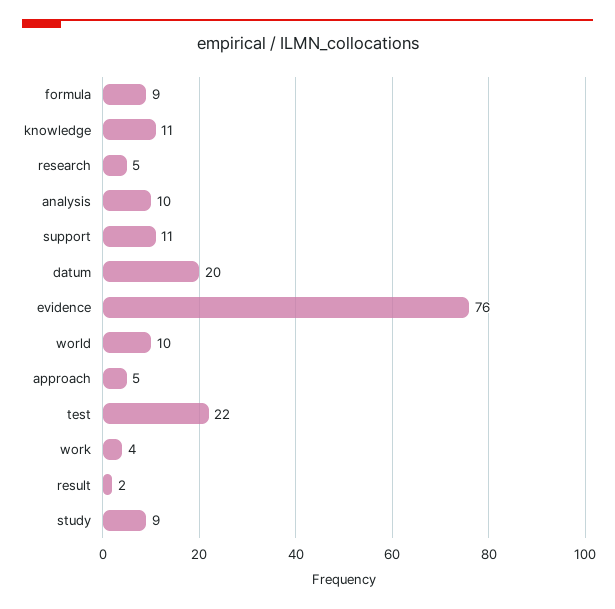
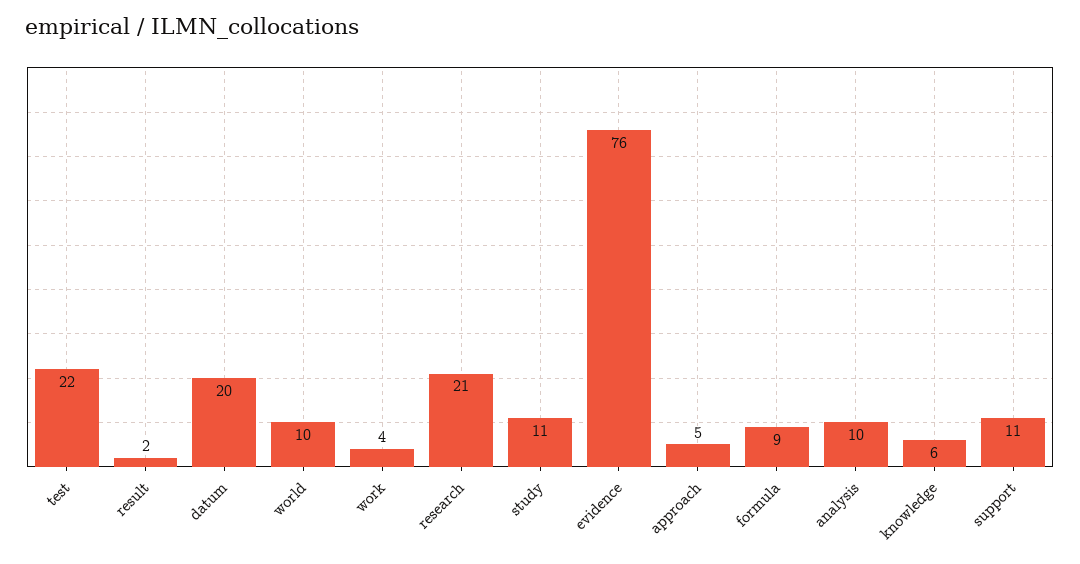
knowledge: 11 -> 6
research: 5 -> 21
study: 9 -> 11

